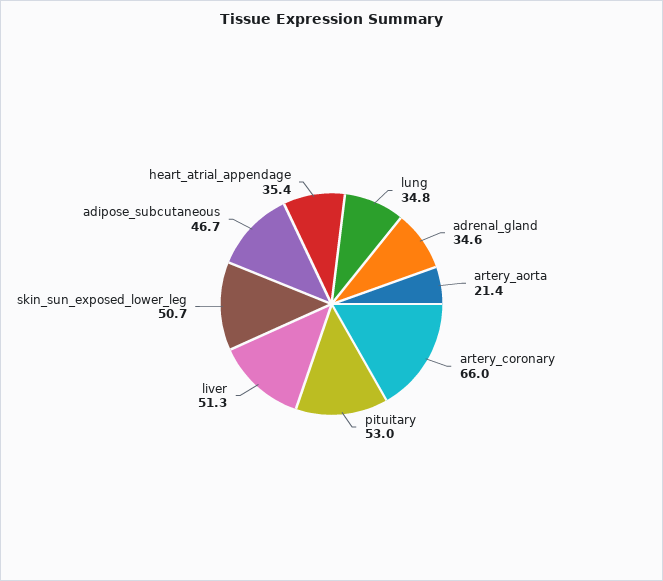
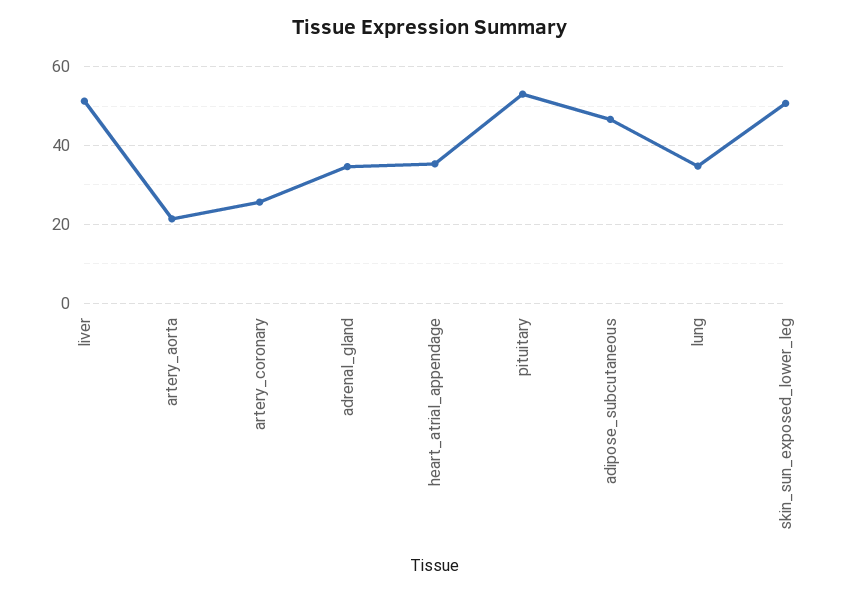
artery_coronary: 66 -> 26

